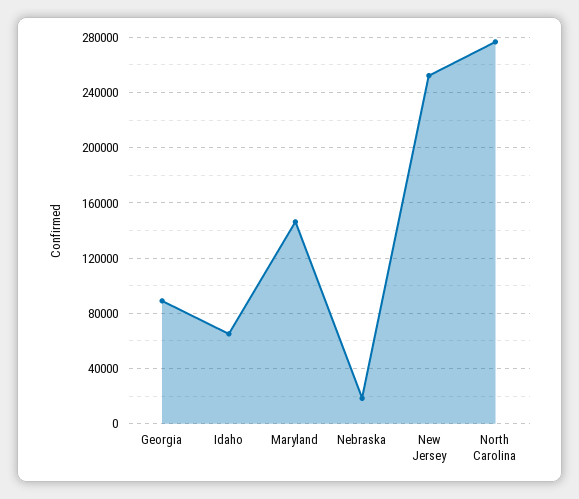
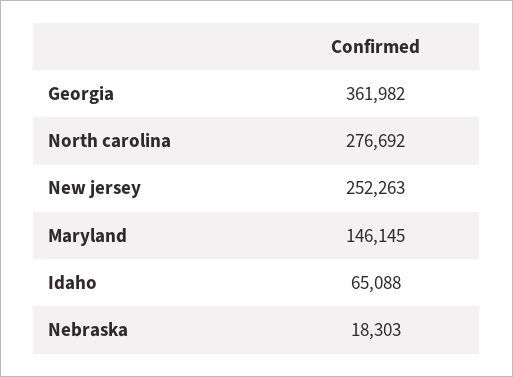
Georgia: 90000 -> 361982

